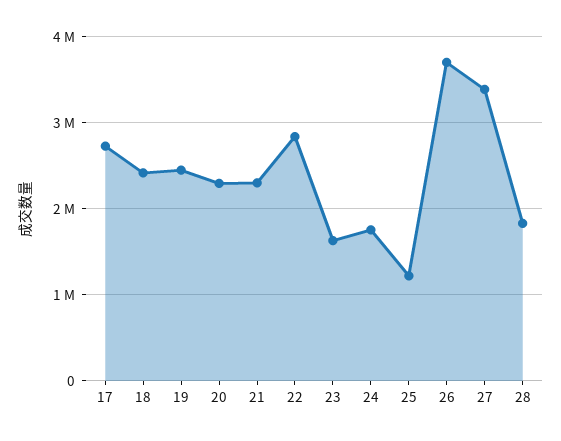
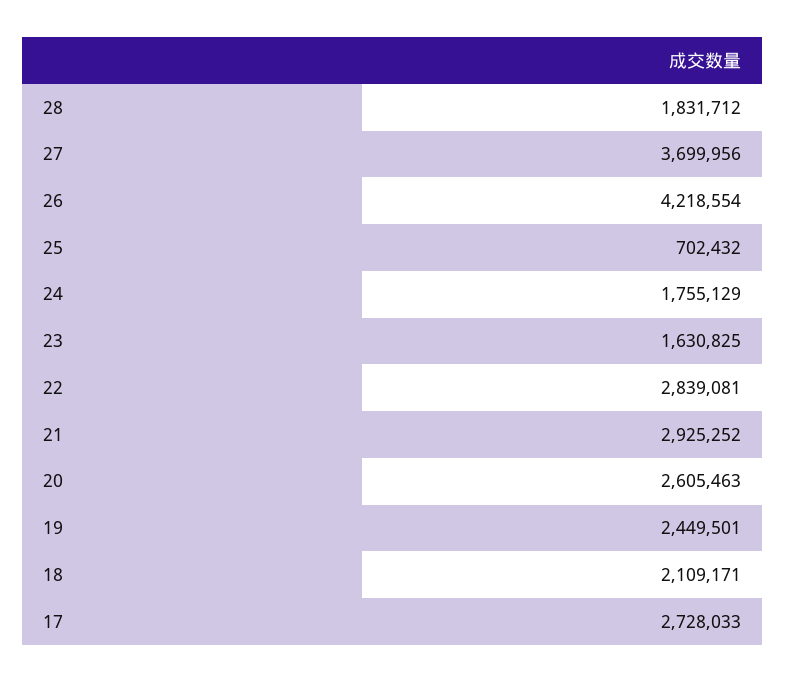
18: 2400000 -> 2109171
20: 2300000 -> 2605463
21: 2300000 -> 2925252
25: 1200000 -> 702432
26: 3700000 -> 4218554
27: 3400000 -> 3699956

